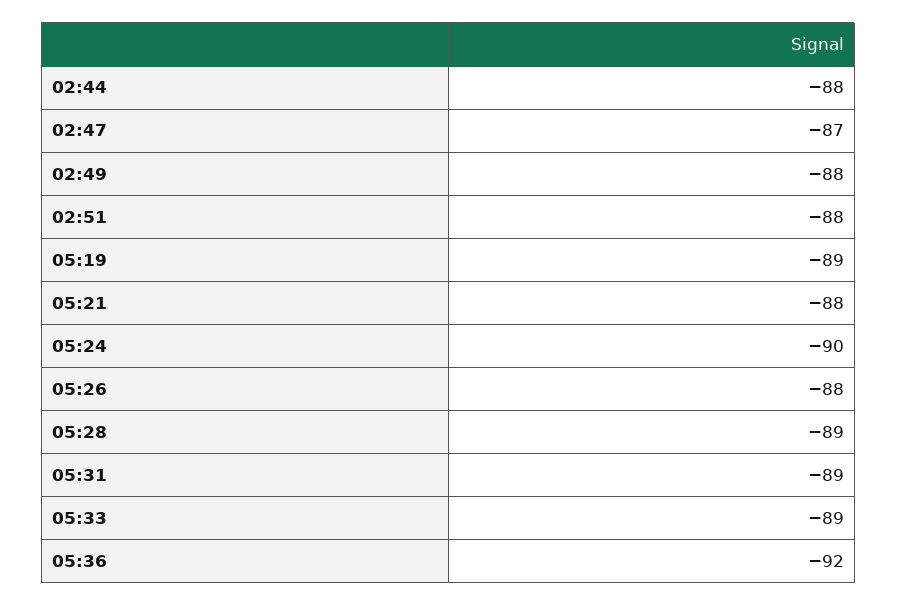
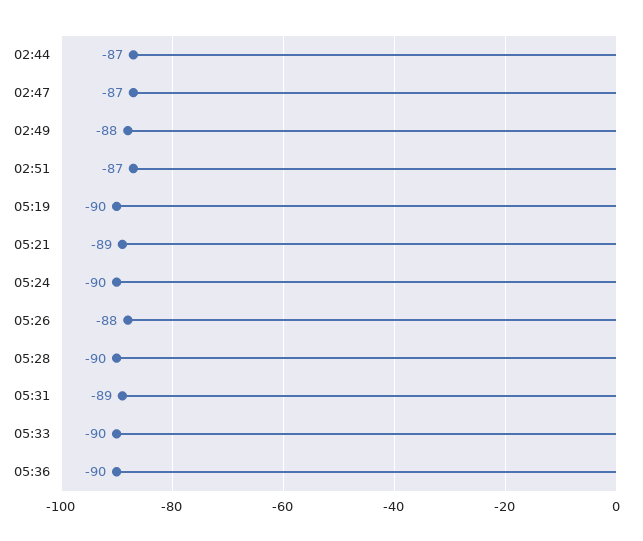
02:44: -88 -> -87
02:51: -88 -> -87
05:19: -89 -> -90
05:21: -88 -> -89
05:28: -89 -> -90
05:33: -89 -> -90
05:36: -92 -> -90

